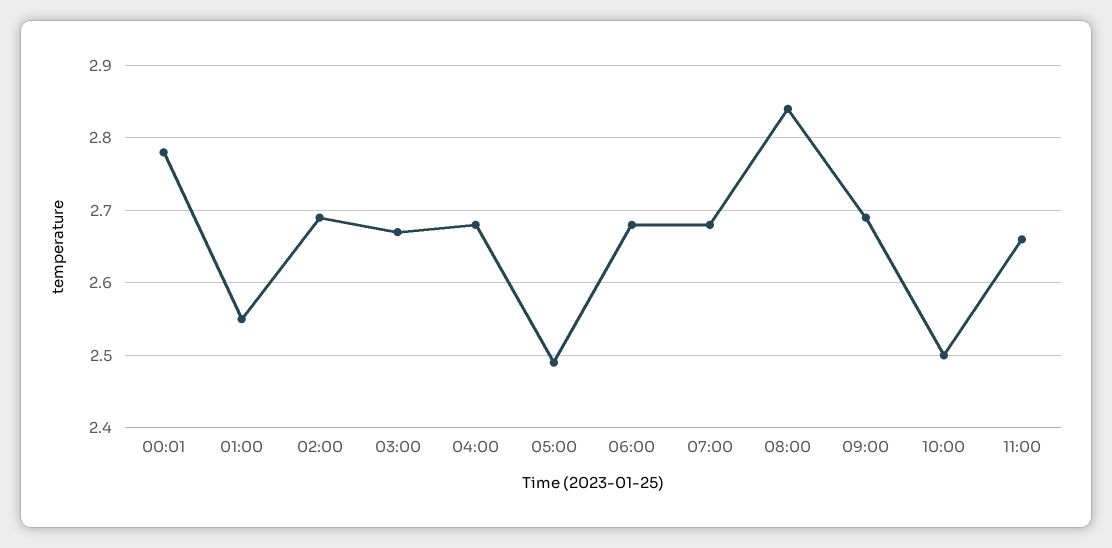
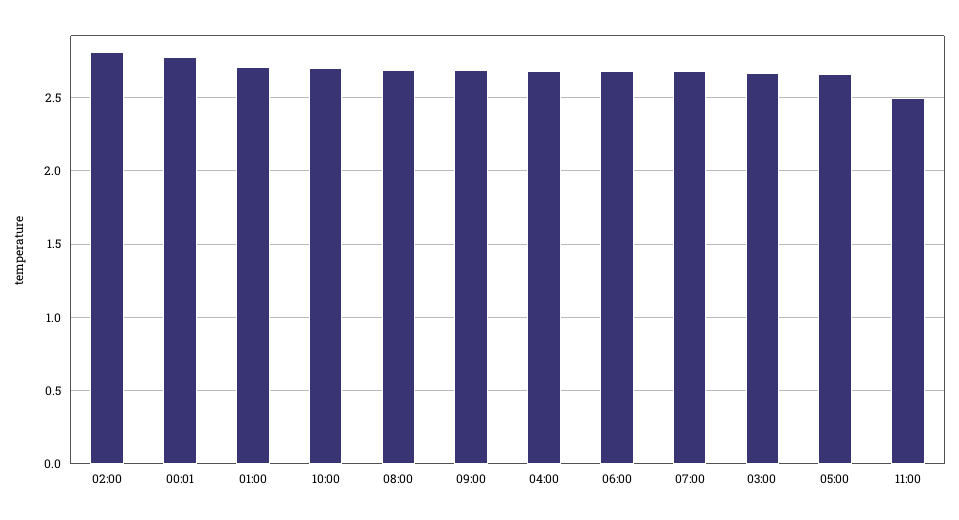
01:00: 2.55 -> 2.7
02:00: 2.69 -> 2.8
05:00: 2.49 -> 2.65
08:00: 2.84 -> 2.7
10:00: 2.5 -> 2.7
11:00: 2.66 -> 2.5

